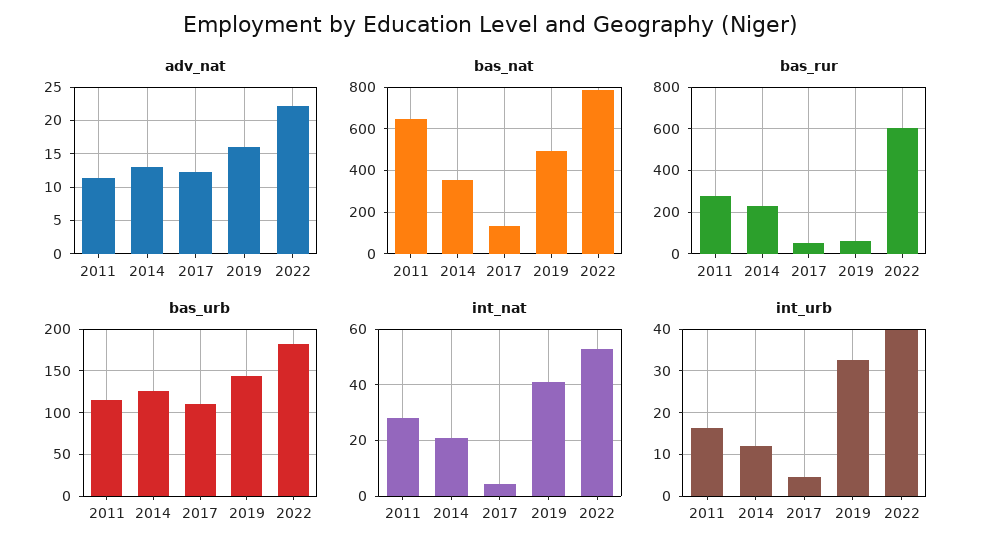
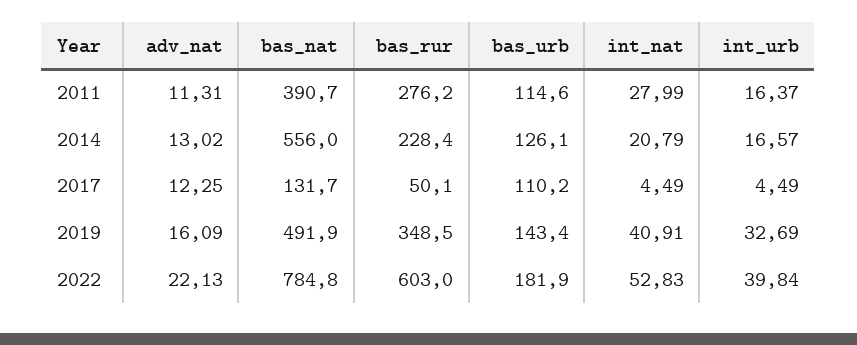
bas_nat, 2011: 650 -> 390.7
bas_nat, 2014: 350 -> 556
bas_rur, 2019: 50 -> 348.5
int_urb, 2014: 12 -> 16.57

